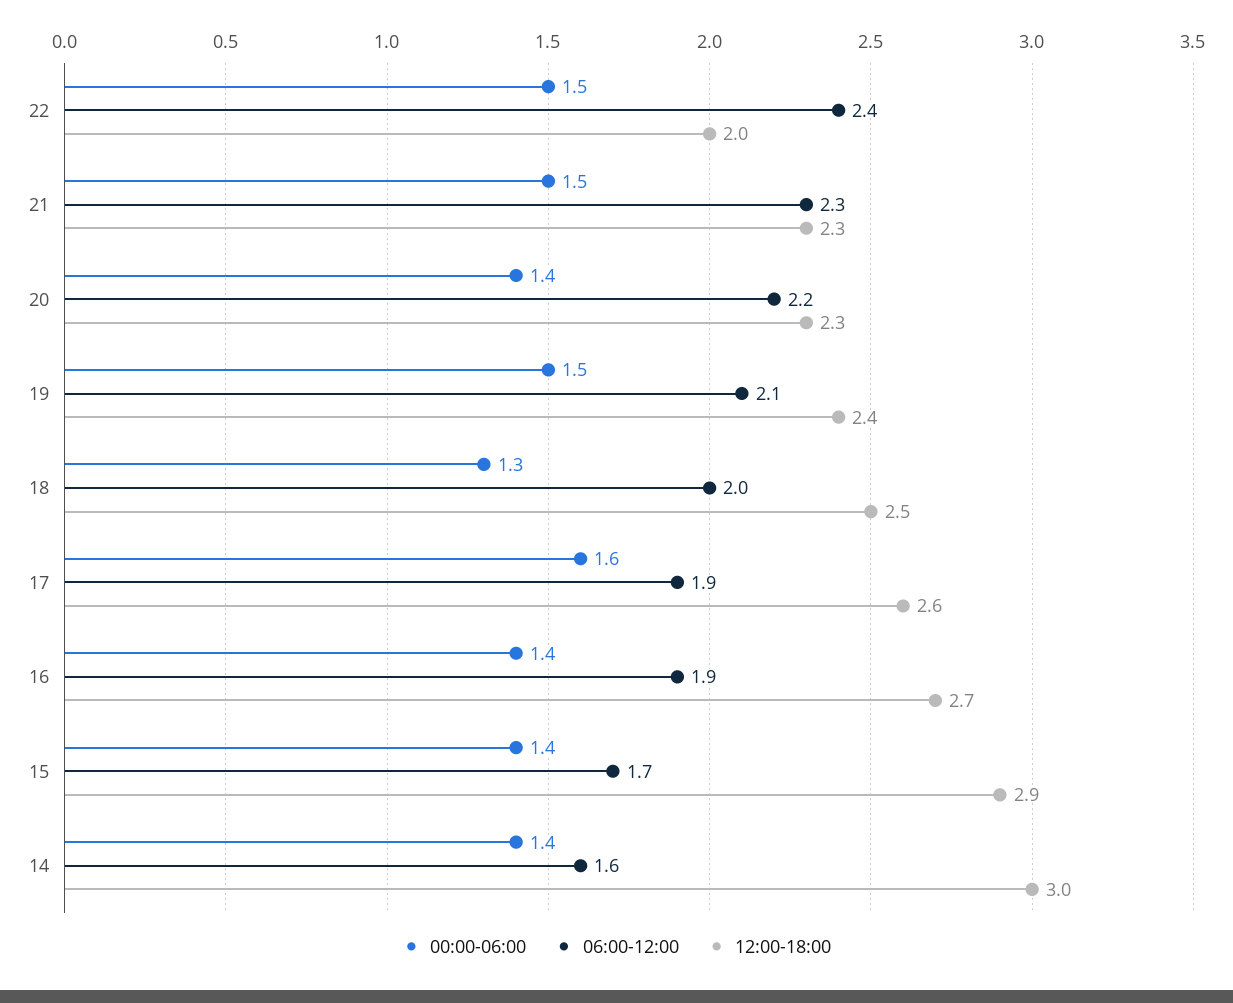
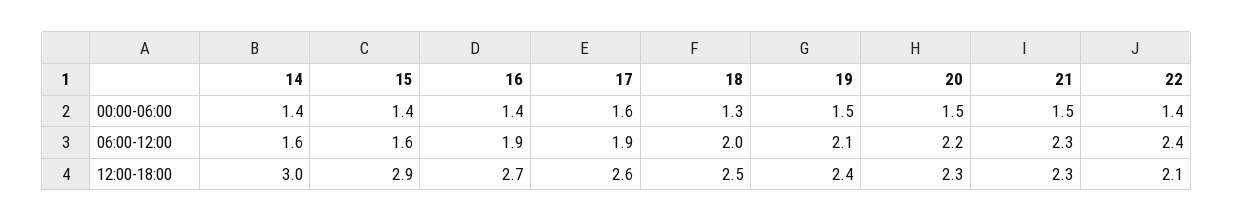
00:00-06:00, 22: 1.5 -> 1.4
12:00-18:00, 22: 2 -> 2.1
00:00-06:00, 20: 1.4 -> 1.5
06:00-12:00, 15: 1.7 -> 1.6

